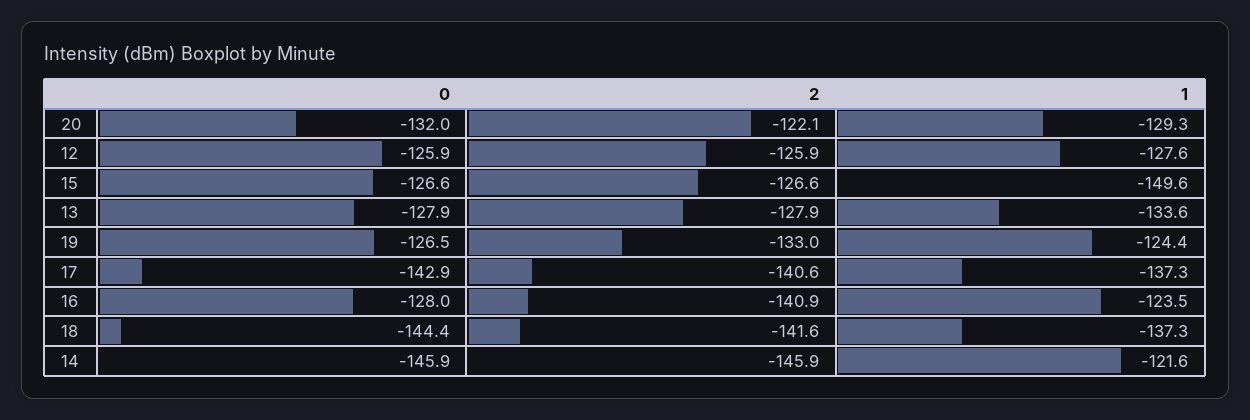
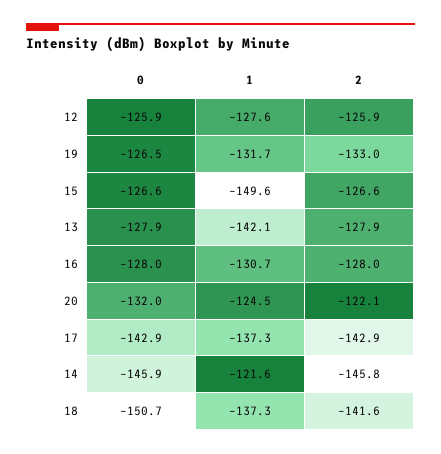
1, 20: -129.3 -> -124.5
1, 13: -133.6 -> -142.1
1, 19: -124.4 -> -131.7
2, 17: -140.6 -> -142.9
2, 16: -140.9 -> -128
1, 16: -123.5 -> -130.7
0, 18: -144.4 -> -150.7
2, 14: -145.9 -> -145.8

